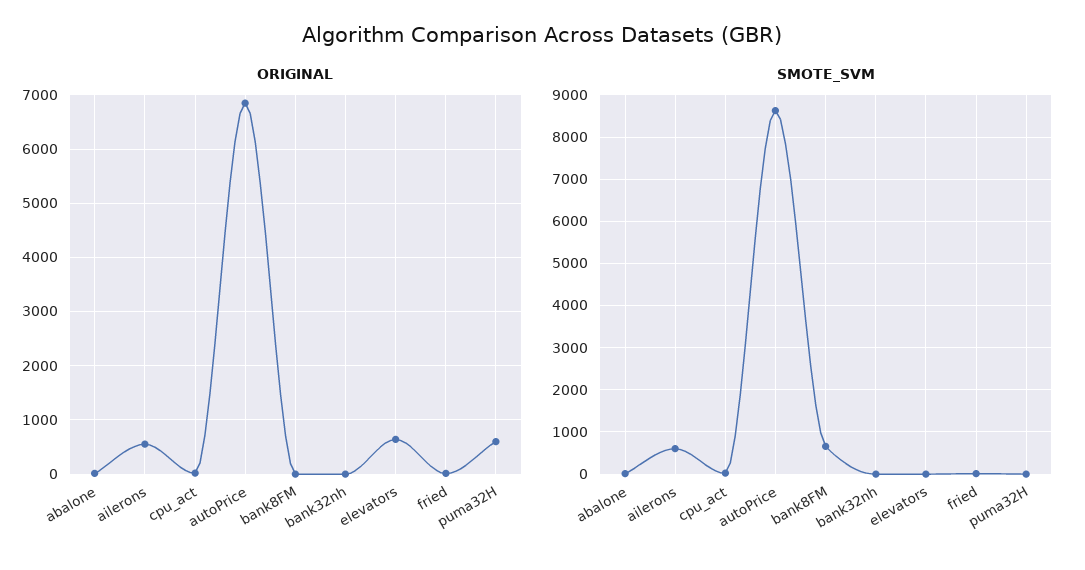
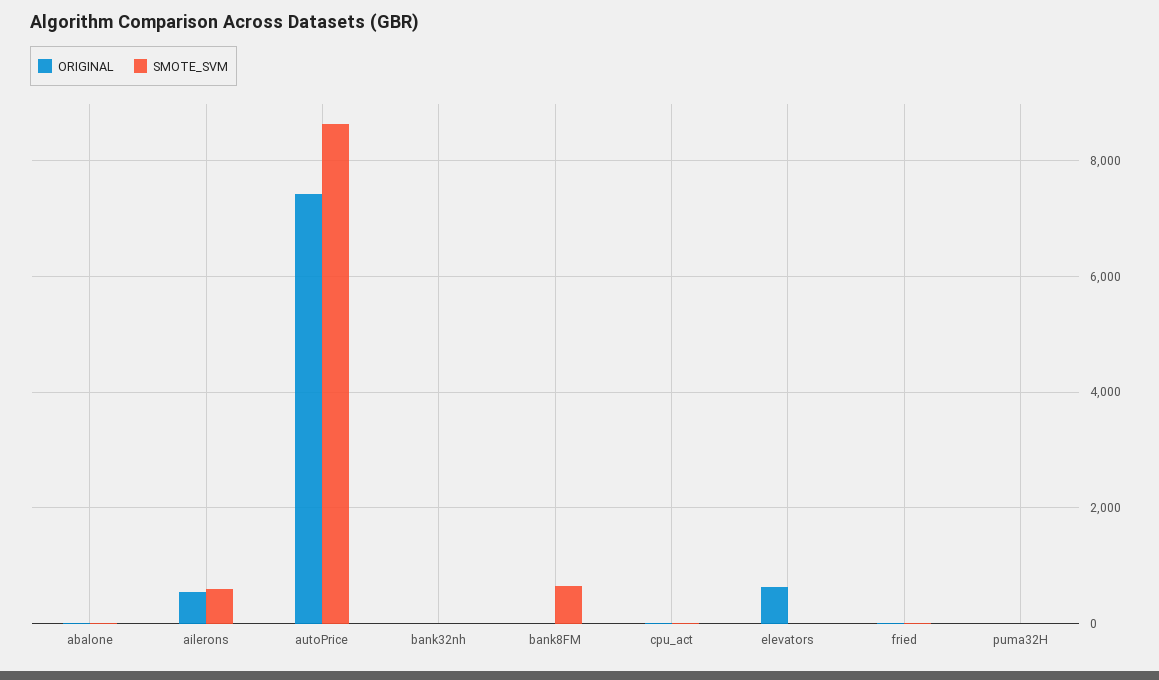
ORIGINAL, autoPrice: 6800 -> 7400
ORIGINAL, puma32H: 600 -> 0

